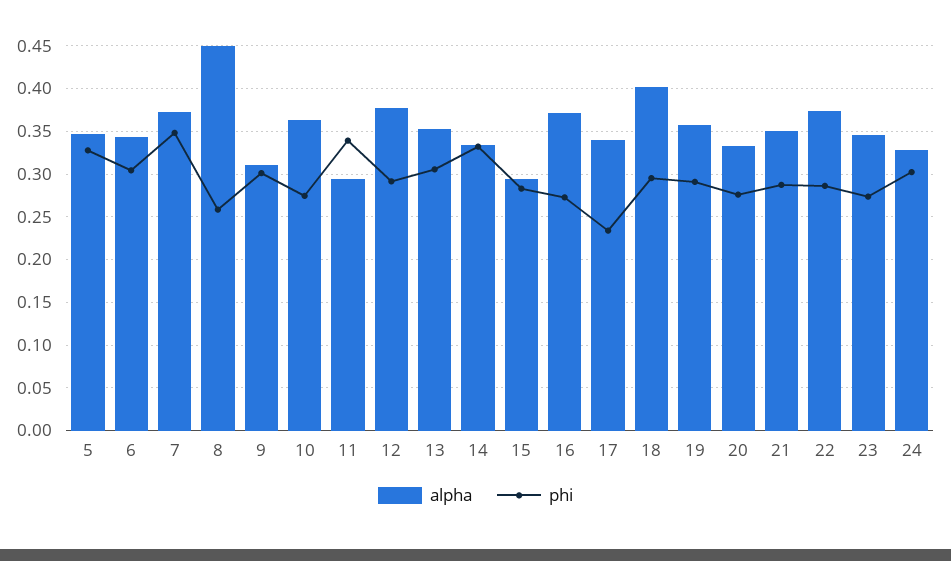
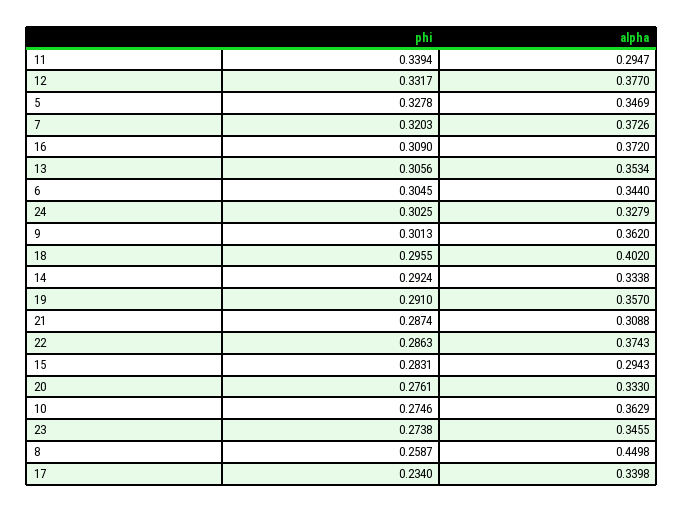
phi, 7: 0.35 -> 0.3203
alpha, 9: 0.31 -> 0.362
phi, 12: 0.29 -> 0.3317
phi, 14: 0.33 -> 0.2924
phi, 16: 0.27 -> 0.309
alpha, 21: 0.35 -> 0.3088

